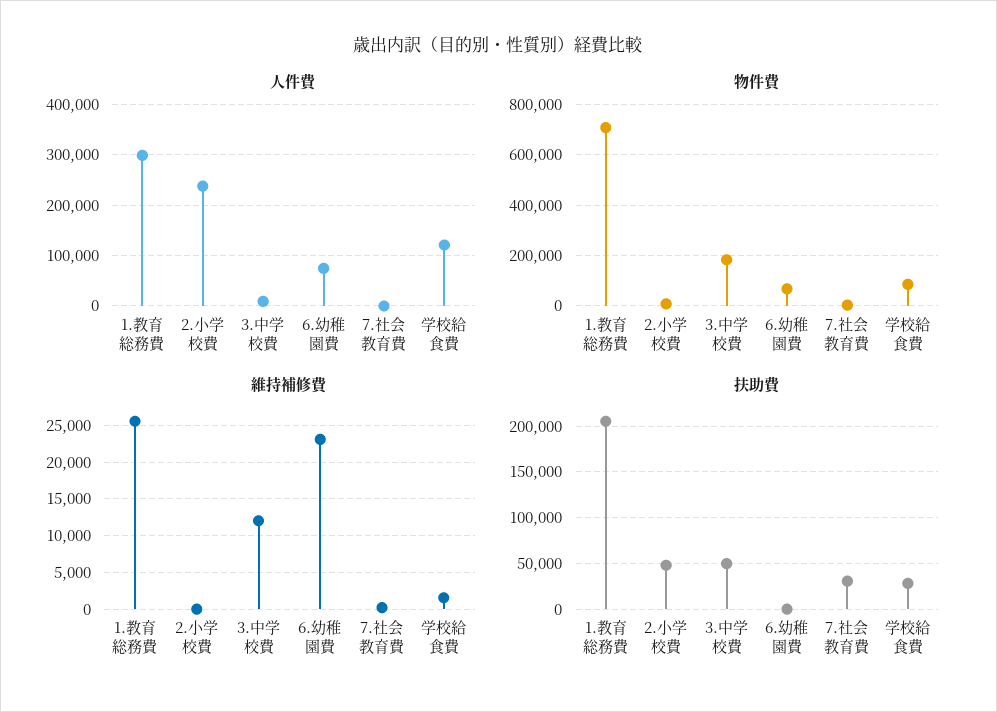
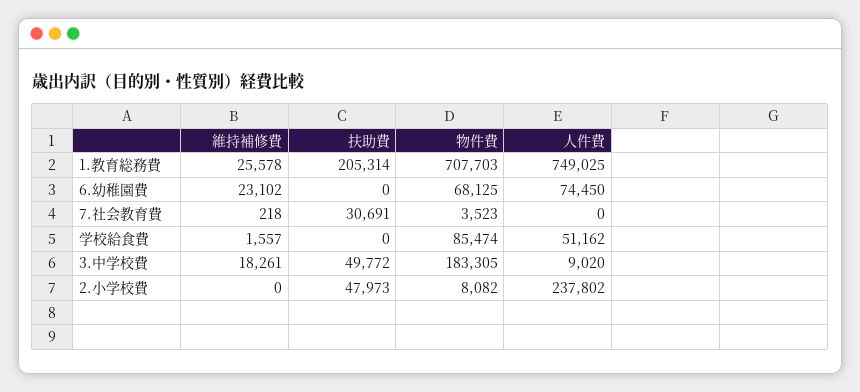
人件費, 1.教育総務費: 300000 -> 749025
人件費, 学校給食費: 120000 -> 51162
維持補修費, 3.中学校費: 12000 -> 18261
扶助費, 学校給食費: 30000 -> 0

